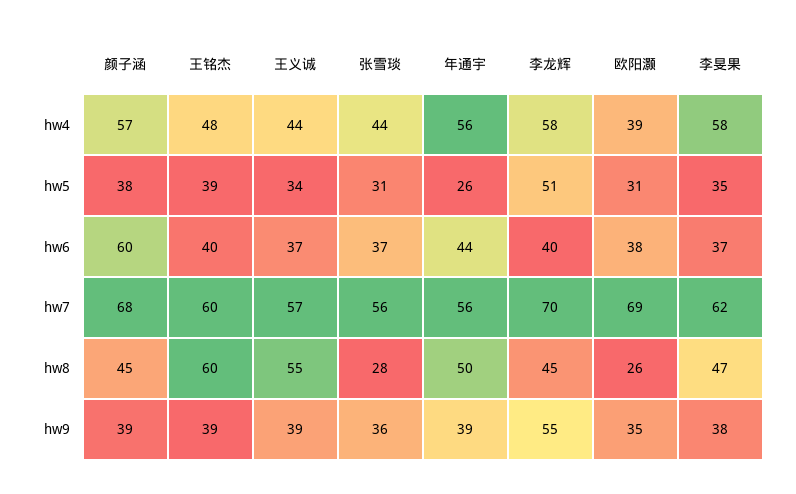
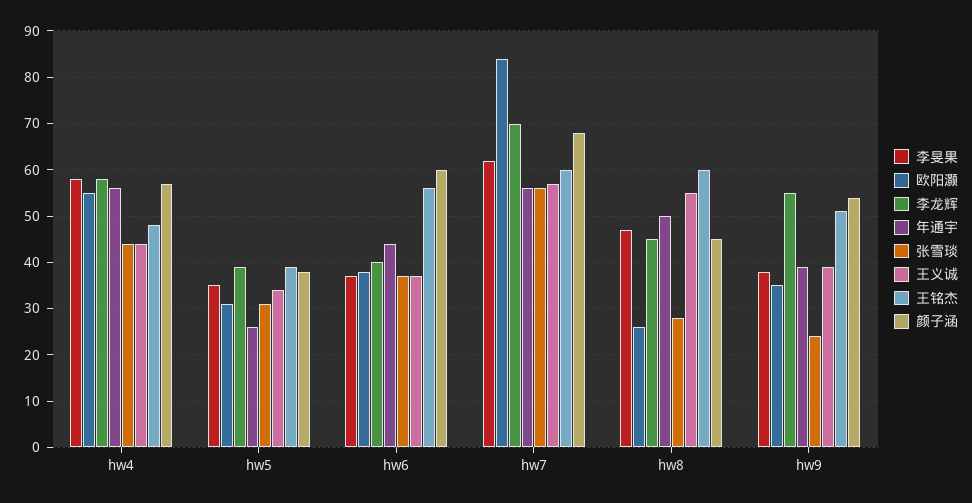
欧阳灏, hw4: 39 -> 55
李龙辉, hw5: 51 -> 40
王铭杰, hw6: 40 -> 55
欧阳灏, hw7: 69 -> 85
颜子涵, hw9: 39 -> 55
王铭杰, hw9: 39 -> 50
张雪琰, hw9: 36 -> 25

